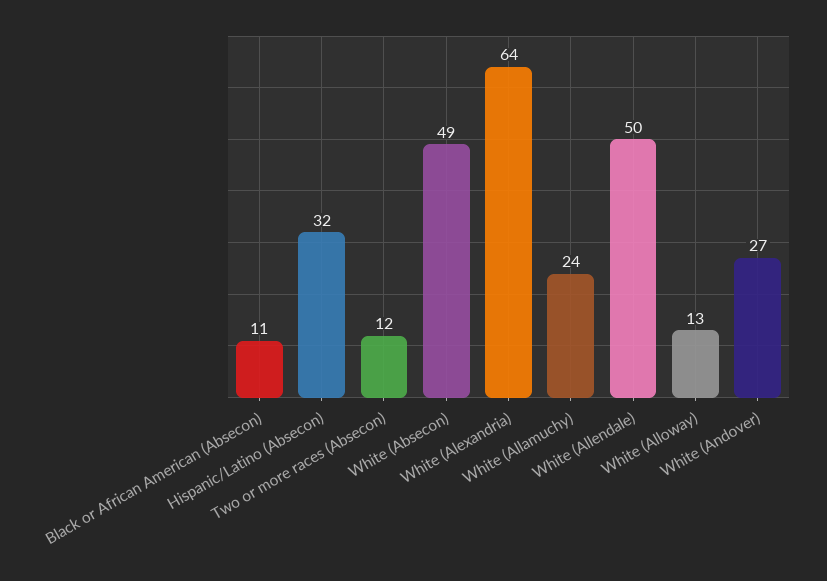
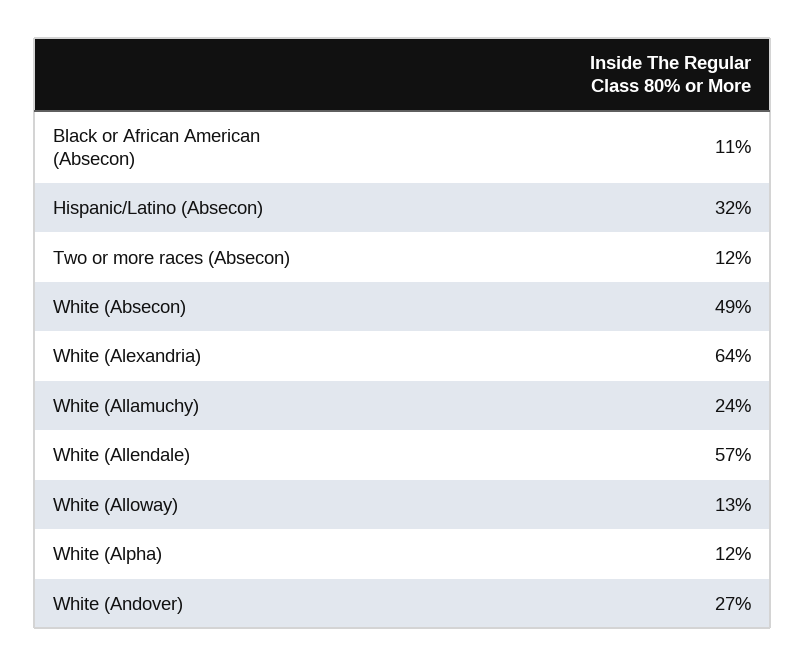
White (Allendale): 50 -> 57
White (Alpha): none -> 12

